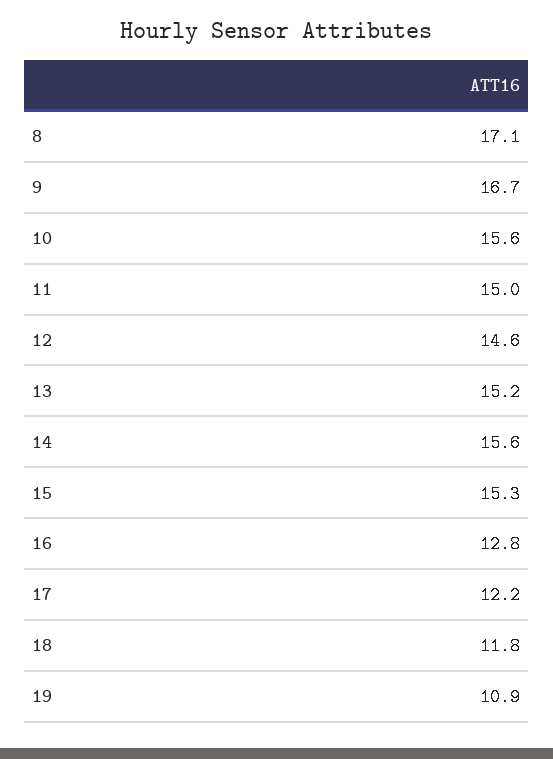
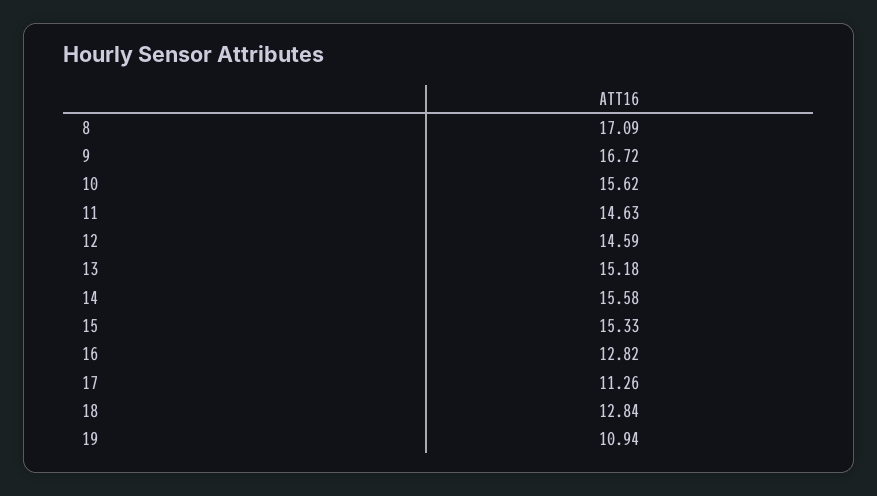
11: 15 -> 14.63
17: 12.2 -> 11.26
18: 11.8 -> 12.84

